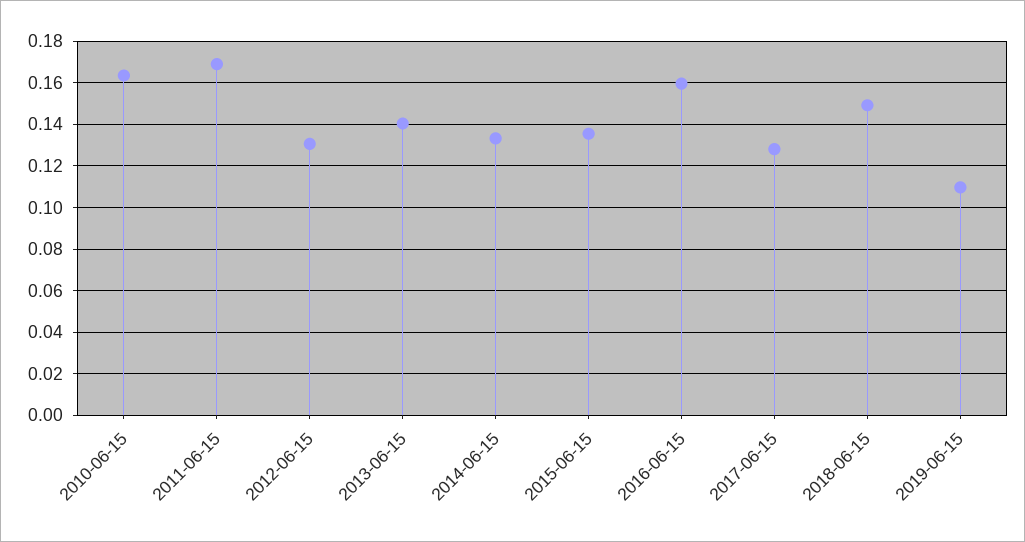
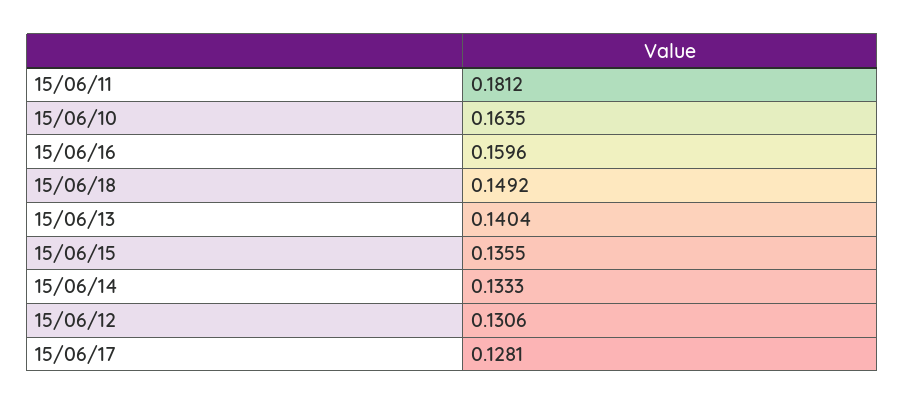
2011-06-15: 0.17 -> 0.1812
2019-06-15: 0.11 -> none

